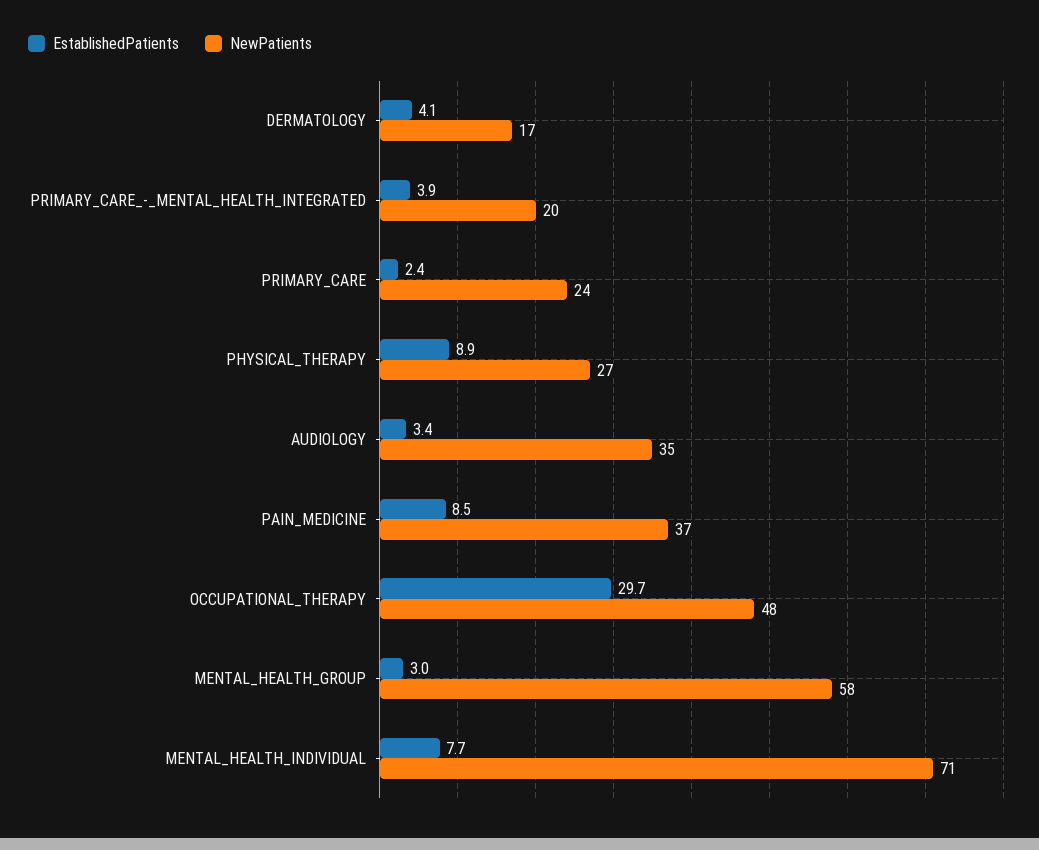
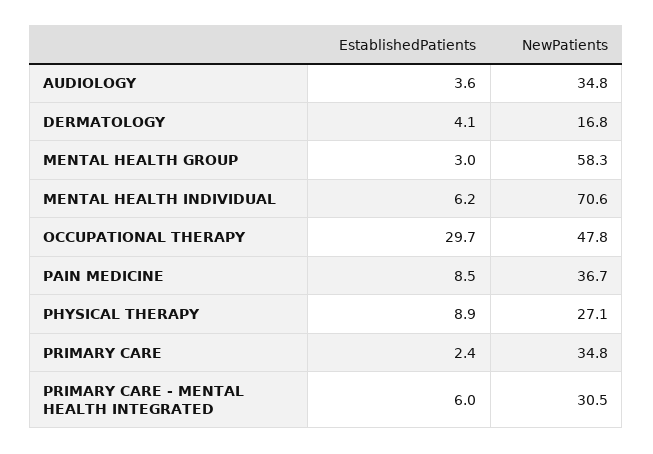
EstablishedPatients, PRIMARY_CARE_-_MENTAL_HEALTH_INTEGRATED: 3.9 -> 6
NewPatients, PRIMARY_CARE_-_MENTAL_HEALTH_INTEGRATED: 20 -> 30.5
NewPatients, PRIMARY_CARE: 24 -> 34.8
EstablishedPatients, AUDIOLOGY: 3.4 -> 3.6
EstablishedPatients, MENTAL_HEALTH_INDIVIDUAL: 7.7 -> 6.2

